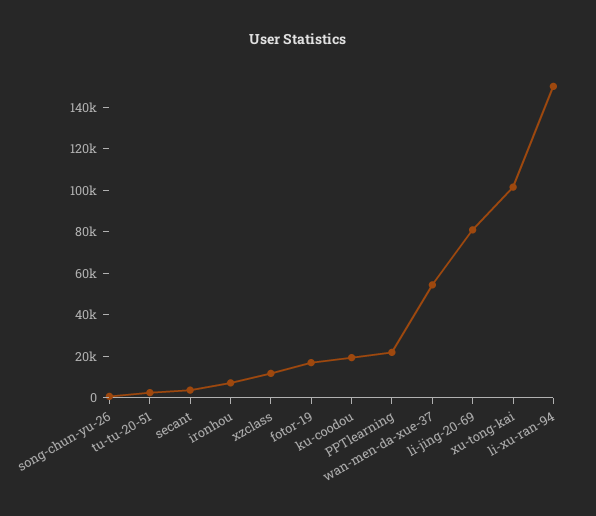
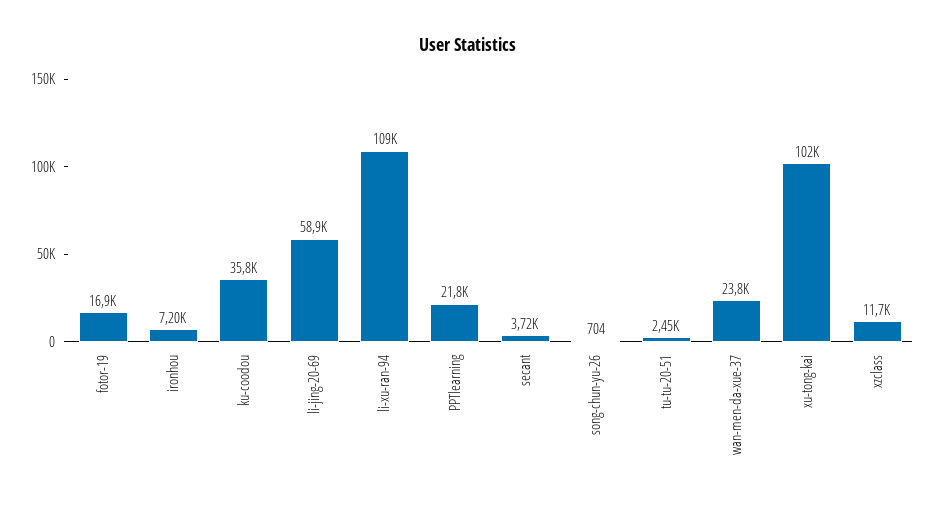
ku-coodou: 20000 -> 35800
wan-men-da-xue-37: 55000 -> 23800
li-jing-20-69: 80000 -> 58900
li-xu-ran-94: 150000 -> 109000

